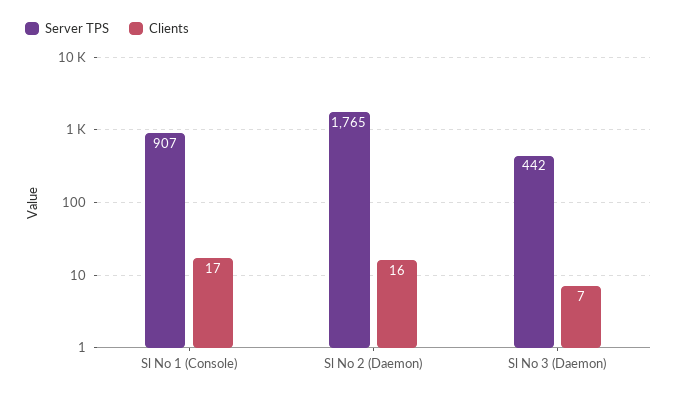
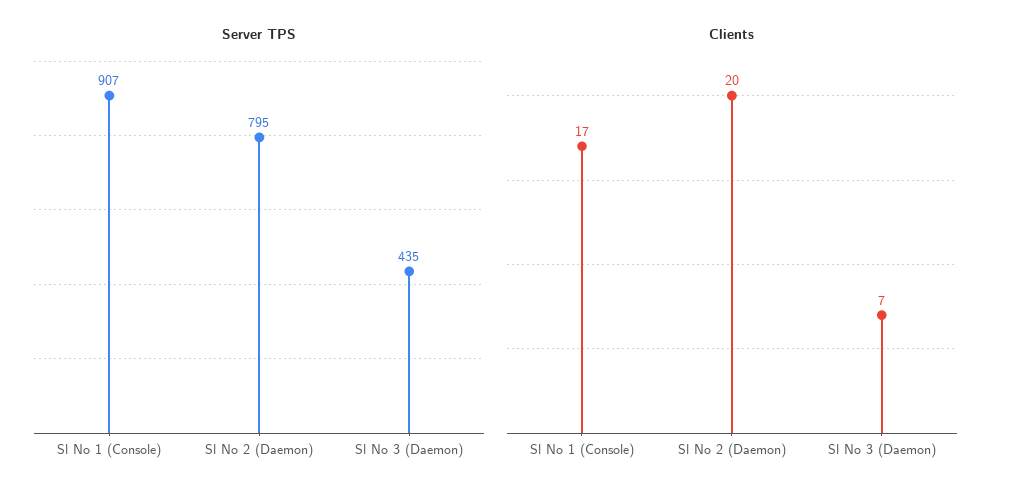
Server TPS, Sl No 2 (Daemon): 1765 -> 795
Clients, Sl No 2 (Daemon): 16 -> 20
Server TPS, Sl No 3 (Daemon): 442 -> 435

